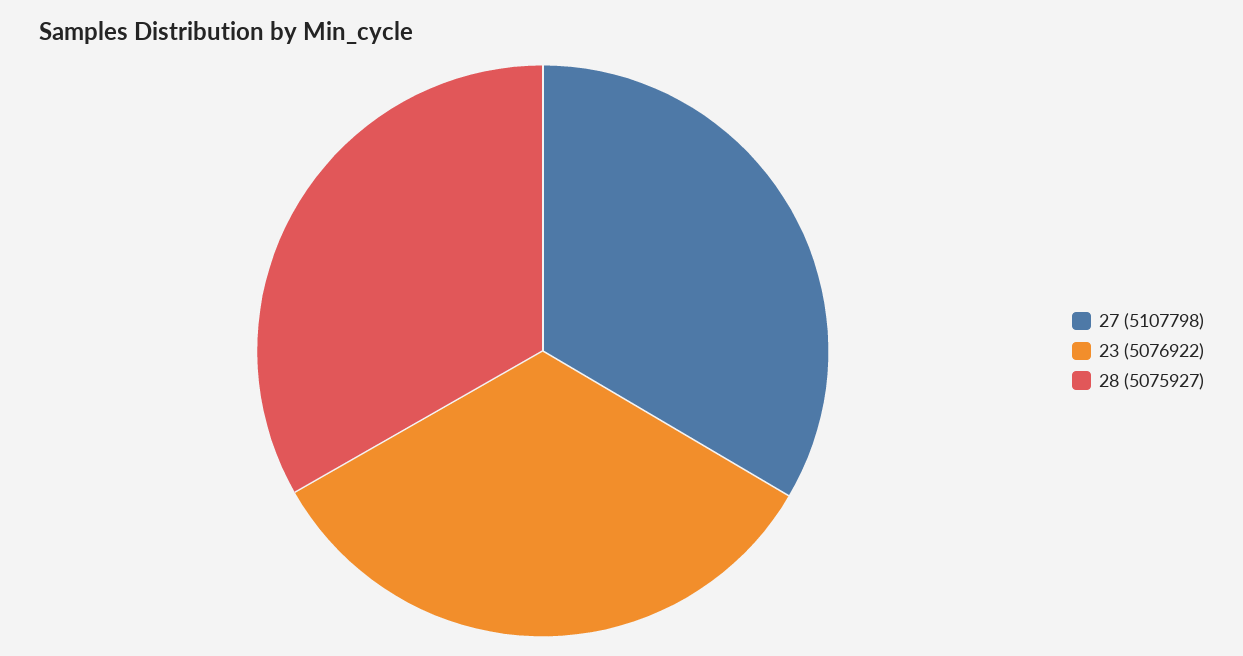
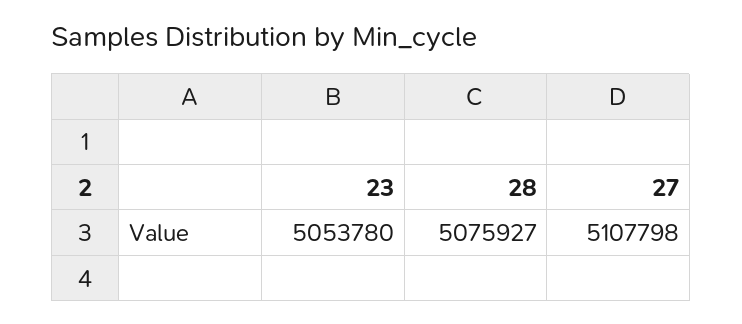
23: 5076922 -> 5053780

